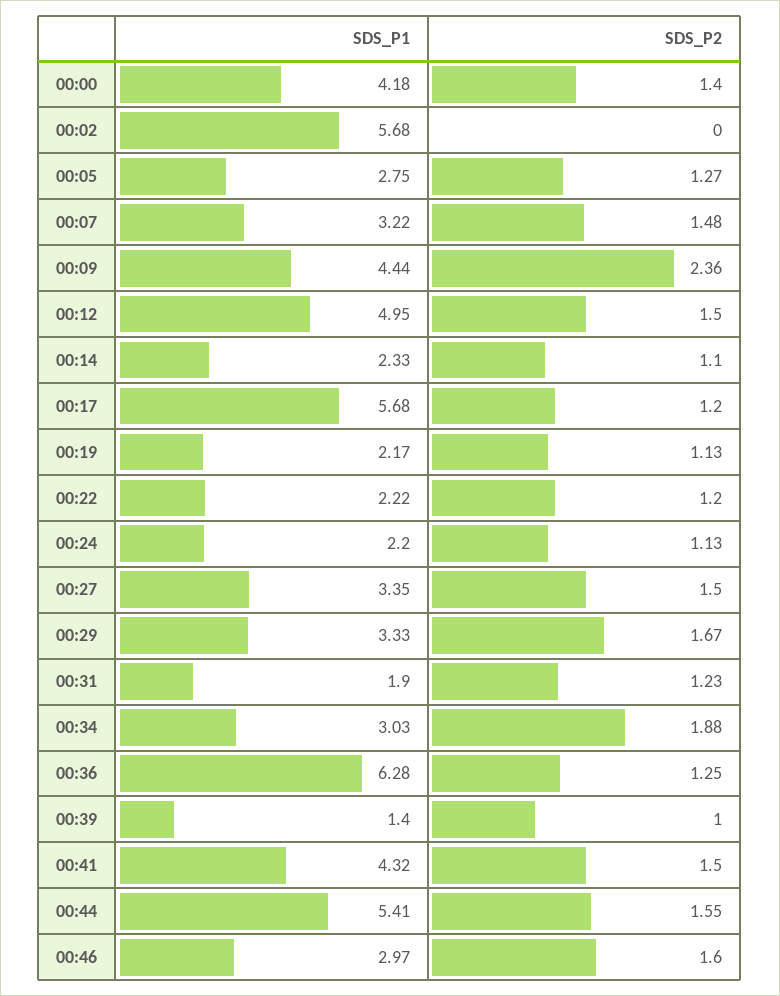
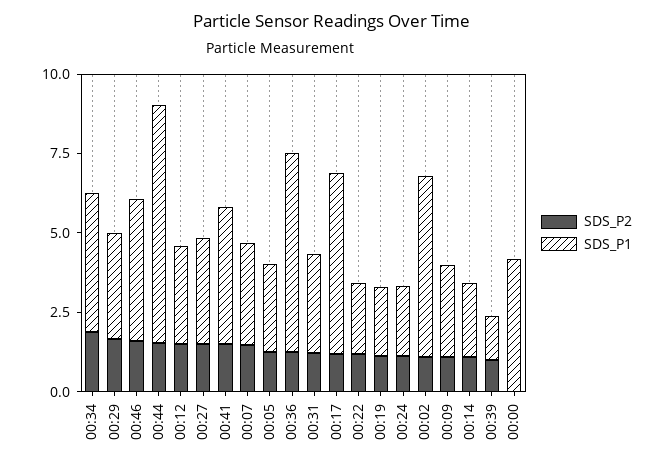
SDS_P2, 00:00: 1.4 -> 0
SDS_P2, 00:02: 0 -> 1
SDS_P1, 00:09: 4.44 -> 3
SDS_P2, 00:09: 2.36 -> 1
SDS_P1, 00:12: 4.95 -> 3
SDS_P1, 00:31: 1.9 -> 3
SDS_P1, 00:34: 3.03 -> 4.5
SDS_P1, 00:44: 5.41 -> 7.5
SDS_P1, 00:46: 2.97 -> 4.5

